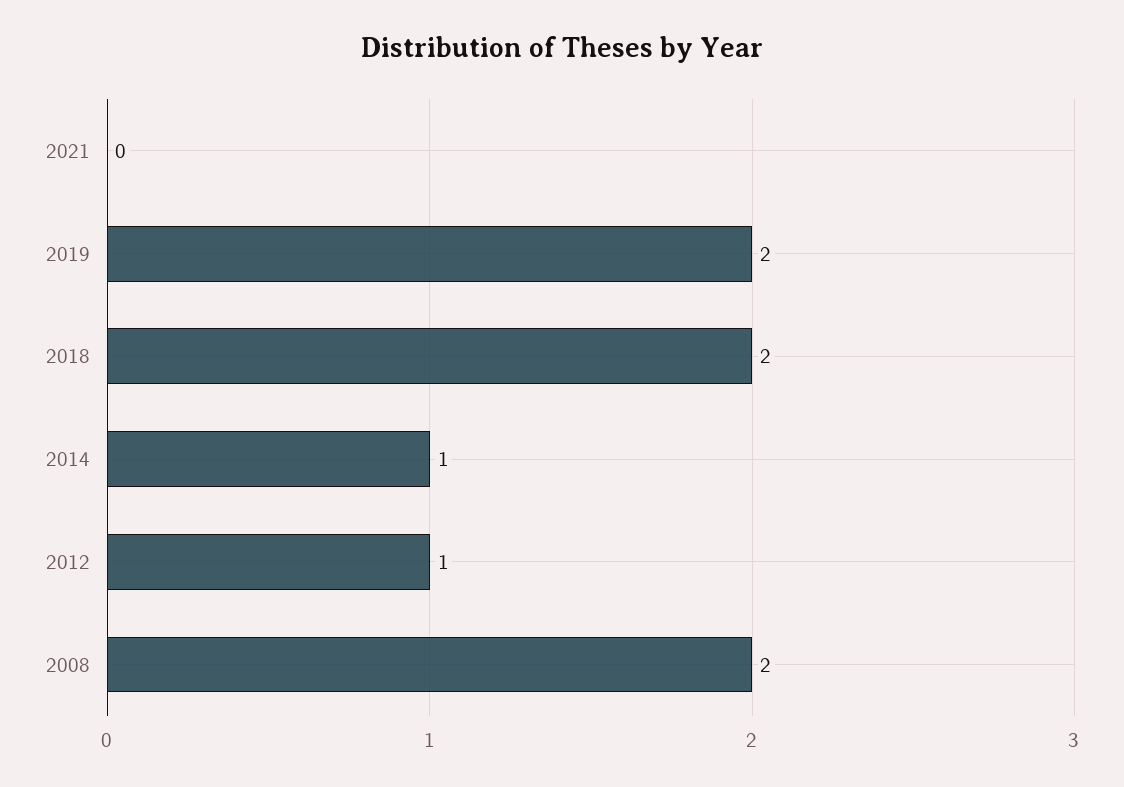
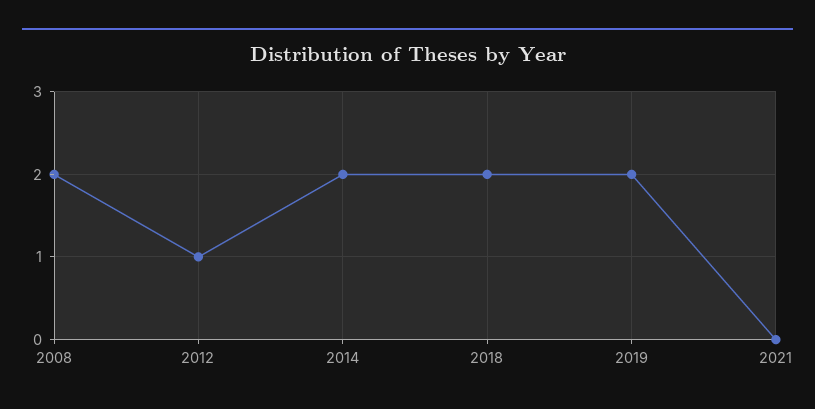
2014: 1 -> 2

